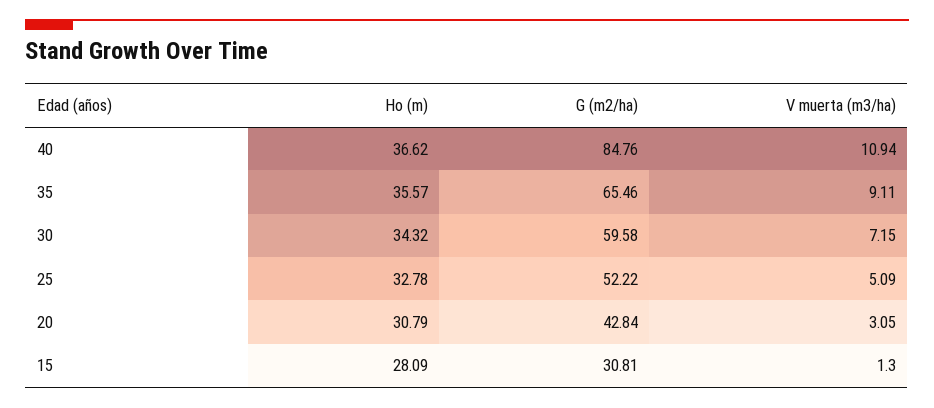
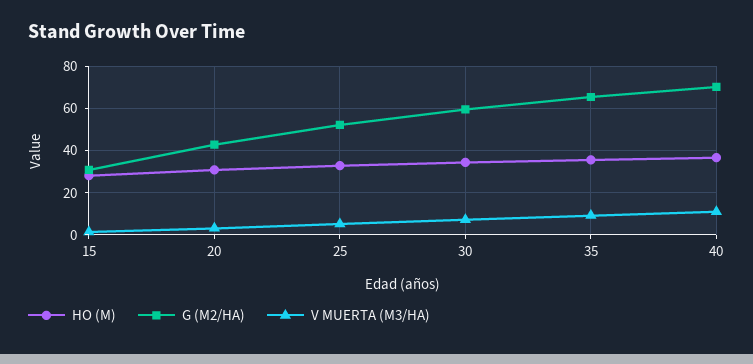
G (m2/ha), 40: 84.76 -> 70

